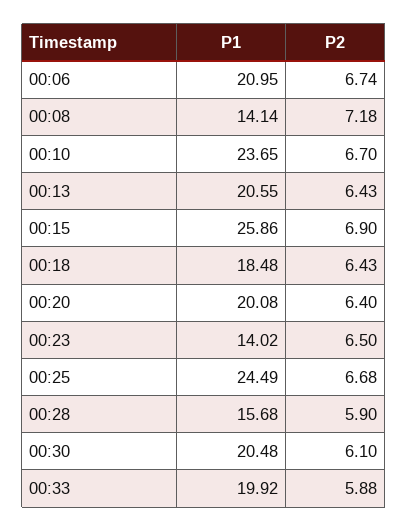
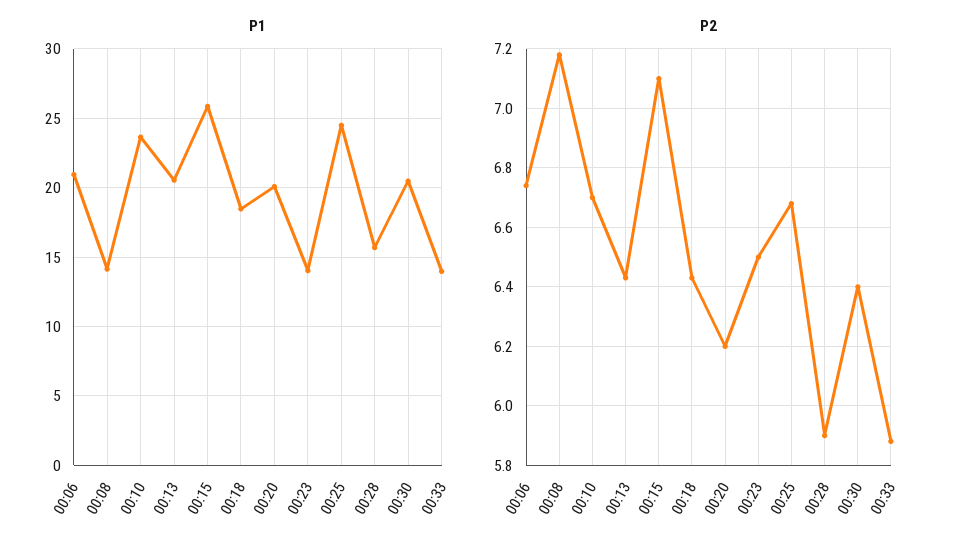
P2, 00:15: 6.9 -> 7.1
P2, 00:20: 6.4 -> 6.2
P2, 00:30: 6.1 -> 6.4
P1, 00:33: 19.92 -> 14

